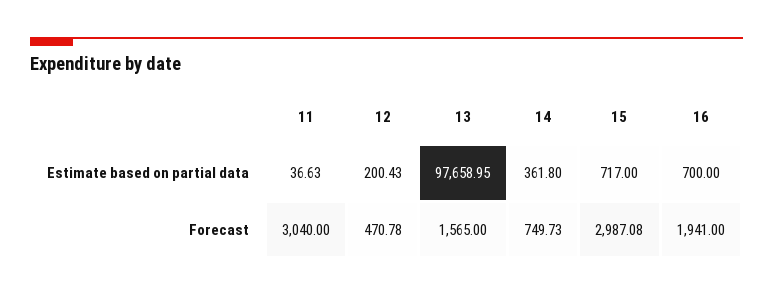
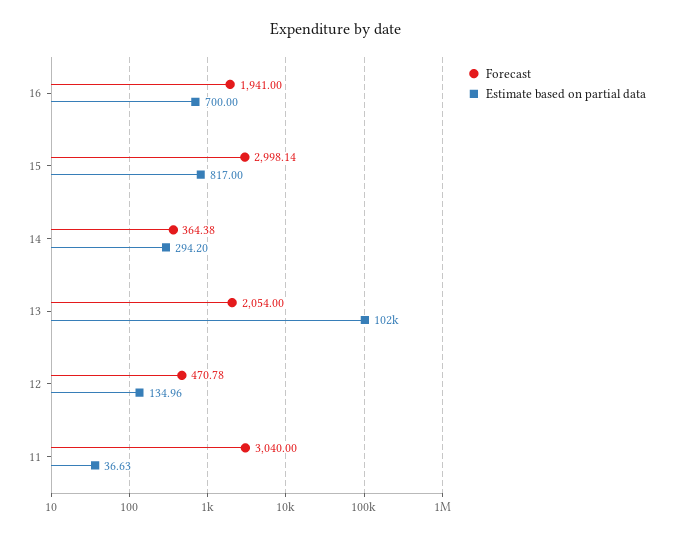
Estimate based on partial data, 12: 200.43 -> 134.96
Estimate based on partial data, 13: 97658.95 -> 102000
Estimate based on partial data, 14: 361.8 -> 294.2
Estimate based on partial data, 15: 717 -> 817
Forecast, 13: 1565 -> 2054
Forecast, 14: 749.73 -> 364.38
Forecast, 15: 2987.08 -> 2998.14

